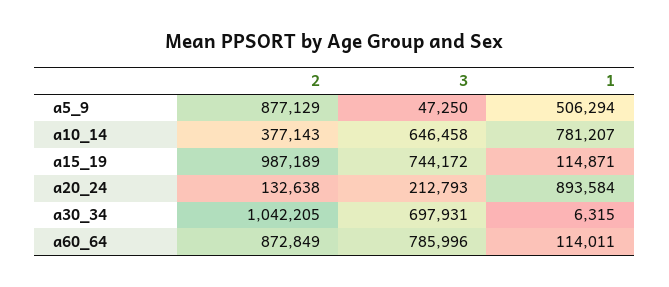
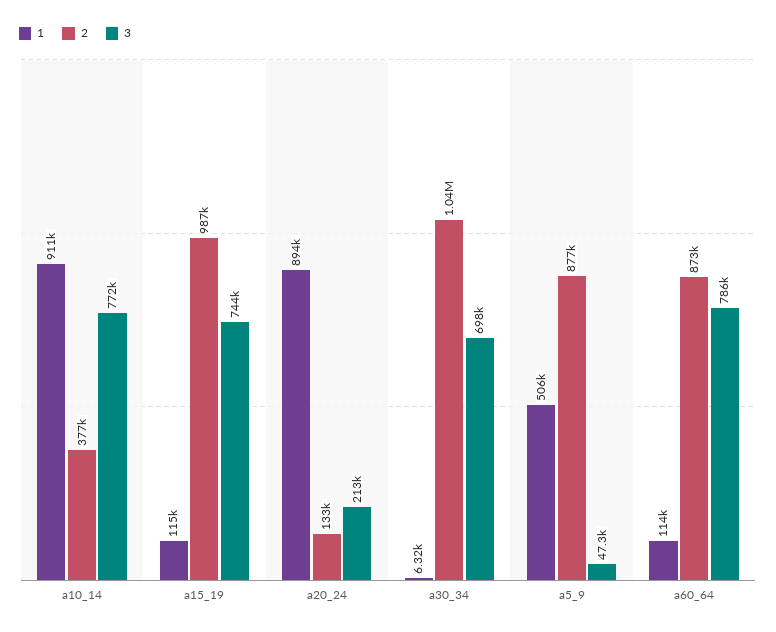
3, a10_14: 646458 -> 772000
1, a10_14: 781207 -> 911000

